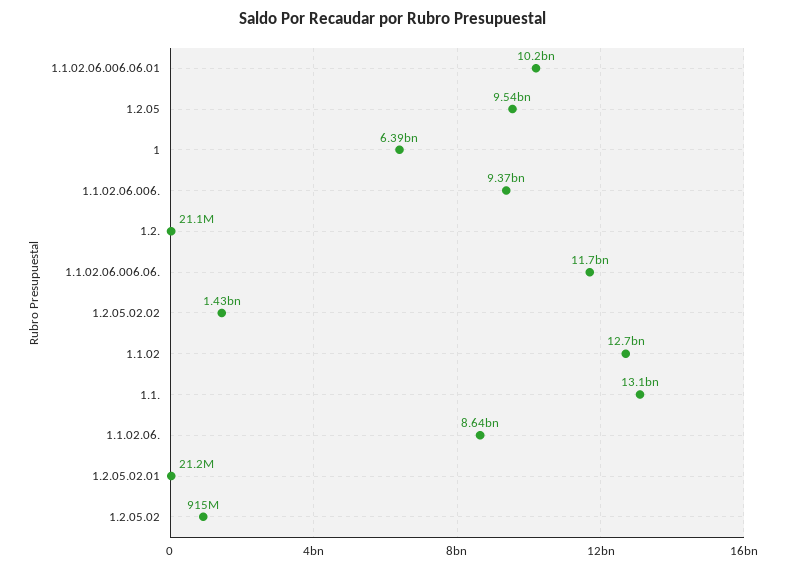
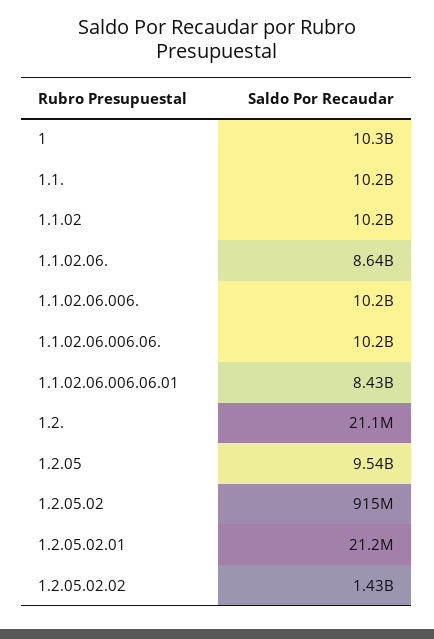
1.1.02.06.006.06.01: 10200000000 -> 8430000000
1: 6390000000 -> 10300000000
1.1.02.06.006.: 9370000000 -> 10200000000
1.1.02.06.006.06.: 11700000000 -> 10200000000
1.1.02: 12700000000 -> 10200000000
1.1.: 13100000000 -> 10200000000

